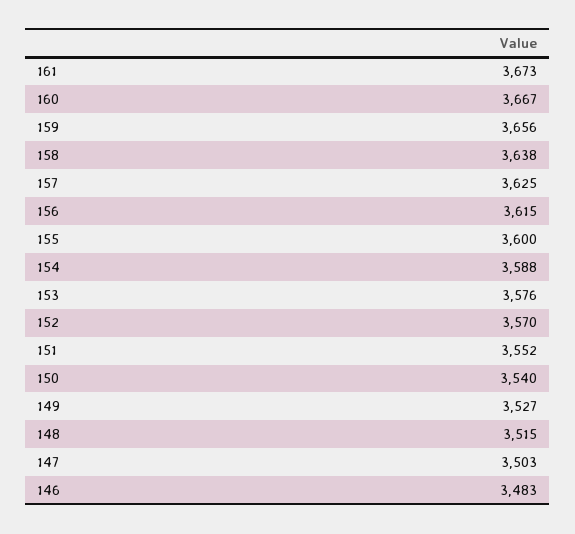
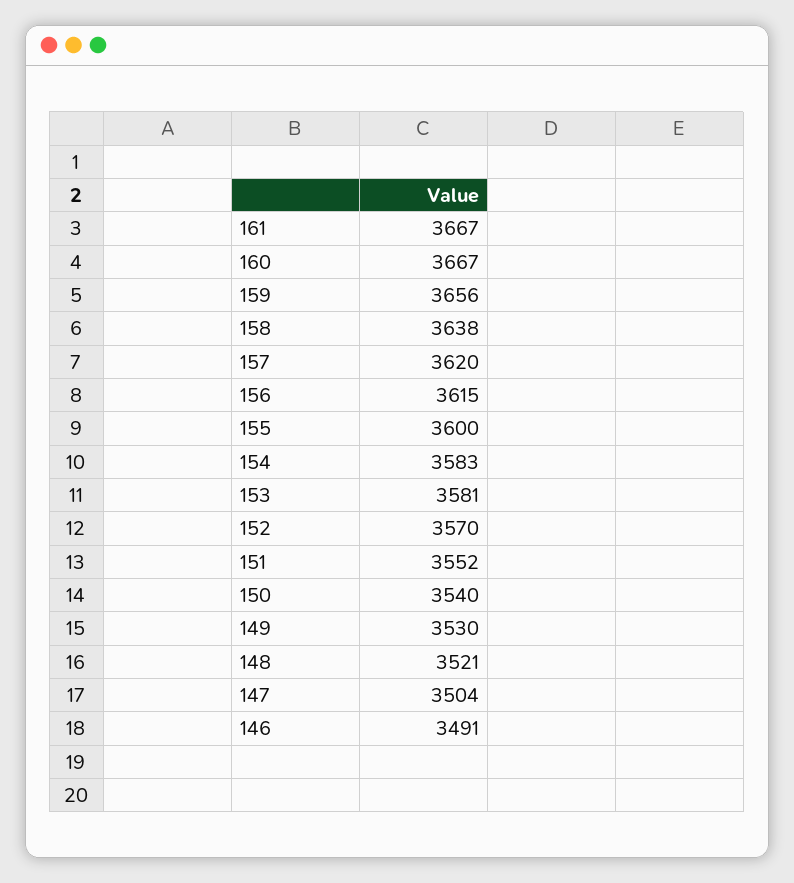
161: 3673 -> 3667
157: 3625 -> 3620
154: 3588 -> 3583
153: 3576 -> 3581
149: 3527 -> 3530
148: 3515 -> 3521
147: 3503 -> 3504
146: 3483 -> 3491

